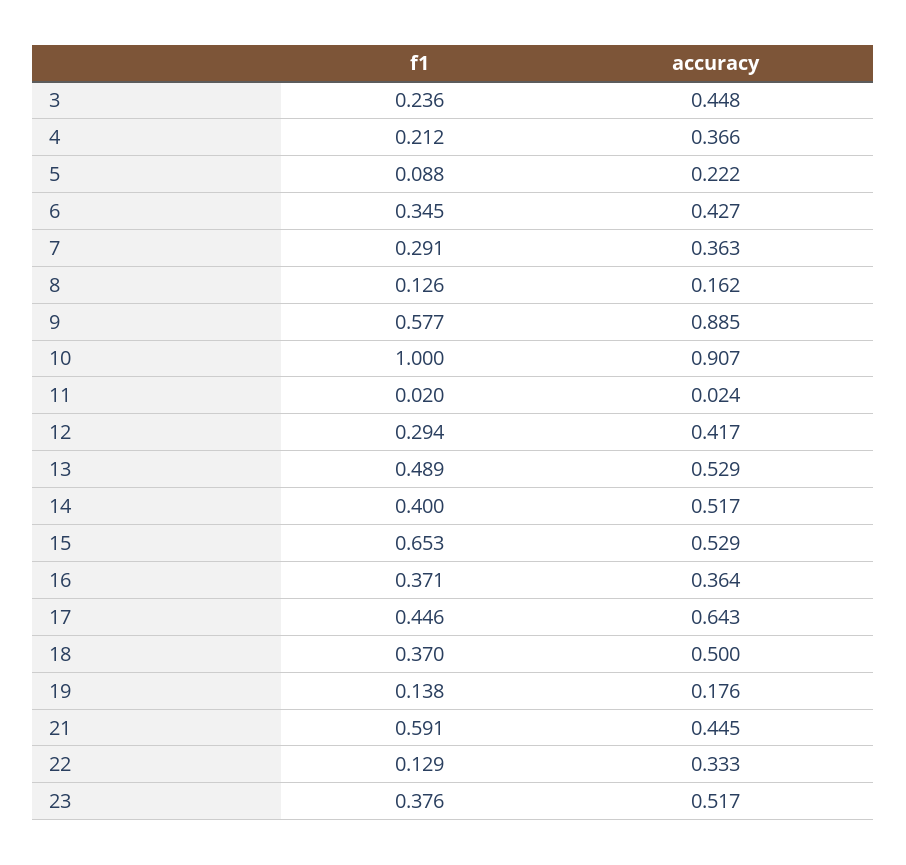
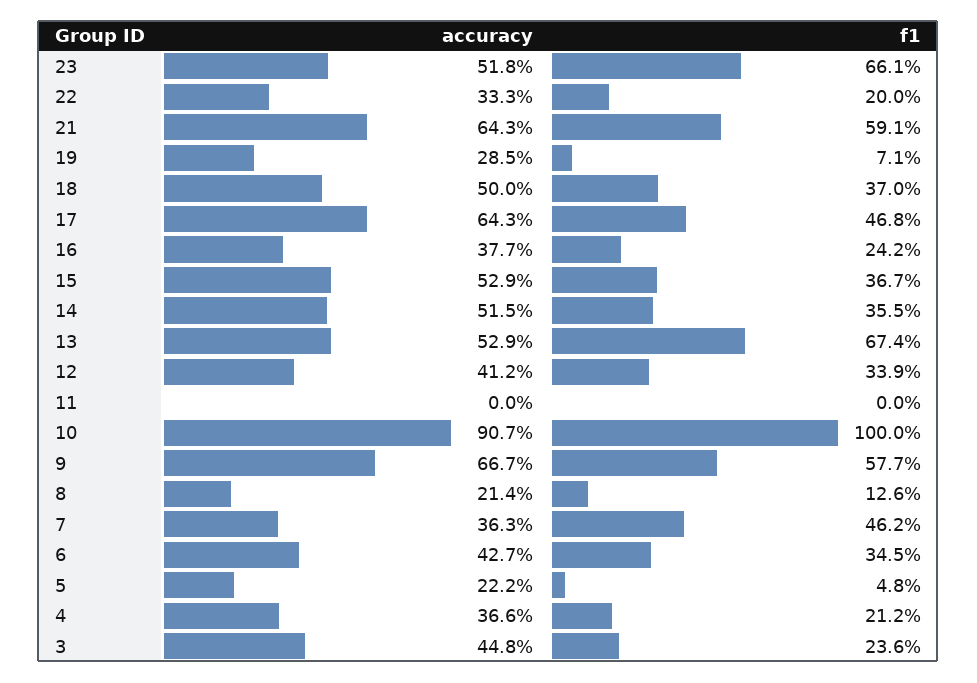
f1, 5: 0.088 -> 0.048
f1, 7: 0.291 -> 0.462
accuracy, 8: 0.162 -> 0.214
accuracy, 9: 0.885 -> 0.667
f1, 11: 0.02 -> 0
accuracy, 11: 0.024 -> 0
f1, 12: 0.294 -> 0.339
accuracy, 12: 0.417 -> 0.412
f1, 13: 0.489 -> 0.674
f1, 14: 0.4 -> 0.355
accuracy, 14: 0.517 -> 0.515
f1, 15: 0.653 -> 0.367
f1, 16: 0.371 -> 0.242
accuracy, 16: 0.364 -> 0.377
f1, 17: 0.446 -> 0.468
f1, 19: 0.138 -> 0.071
accuracy, 19: 0.176 -> 0.285
accuracy, 21: 0.445 -> 0.643
f1, 22: 0.129 -> 0.2
f1, 23: 0.376 -> 0.661
accuracy, 23: 0.517 -> 0.518

